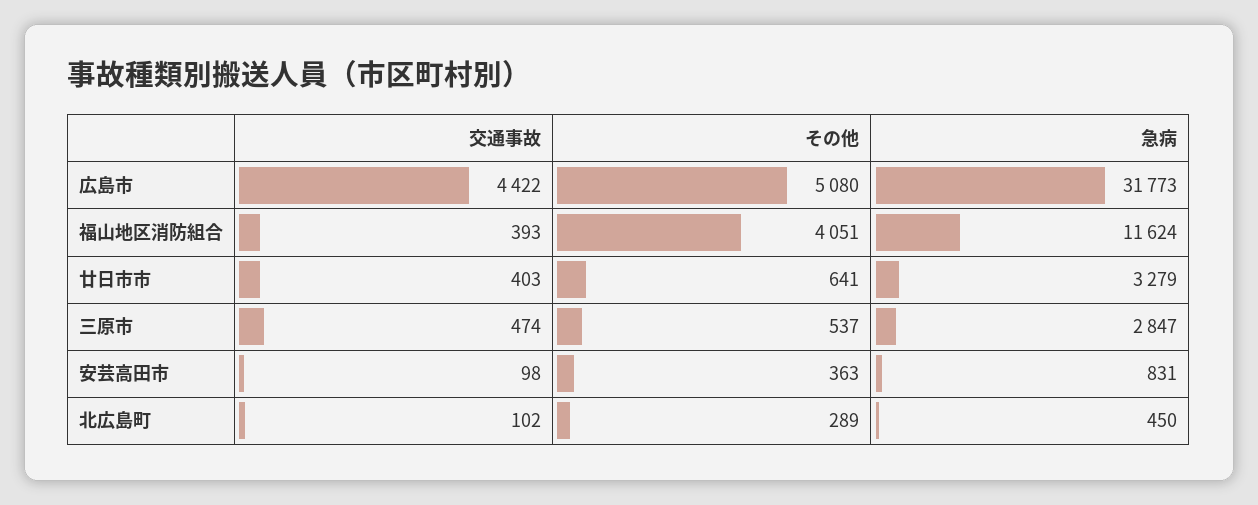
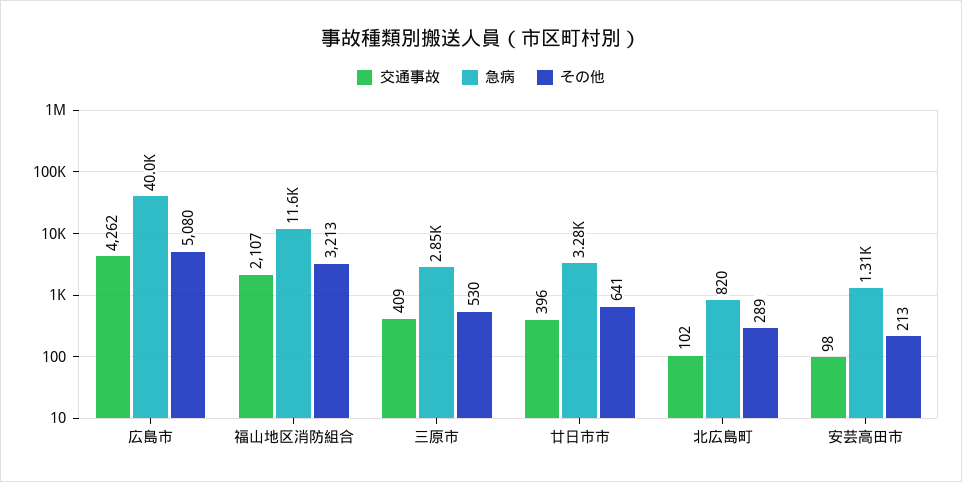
交通事故, 広島市: 4422 -> 4262
急病, 広島市: 31773 -> 40000
交通事故, 福山地区消防組合: 393 -> 2107
その他, 福山地区消防組合: 4051 -> 3213
交通事故, 廿日市市: 403 -> 396
交通事故, 三原市: 474 -> 409
その他, 三原市: 537 -> 530
その他, 安芸高田市: 363 -> 213
急病, 安芸高田市: 831 -> 1310
急病, 北広島町: 450 -> 820

